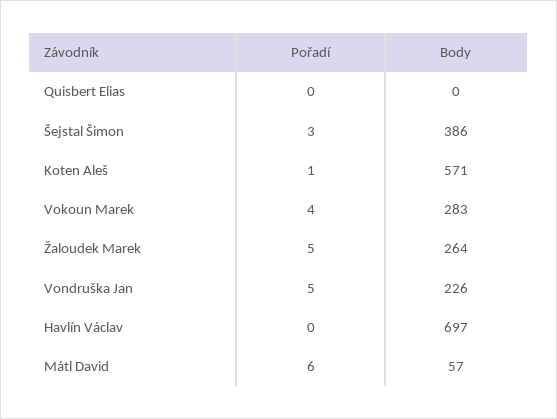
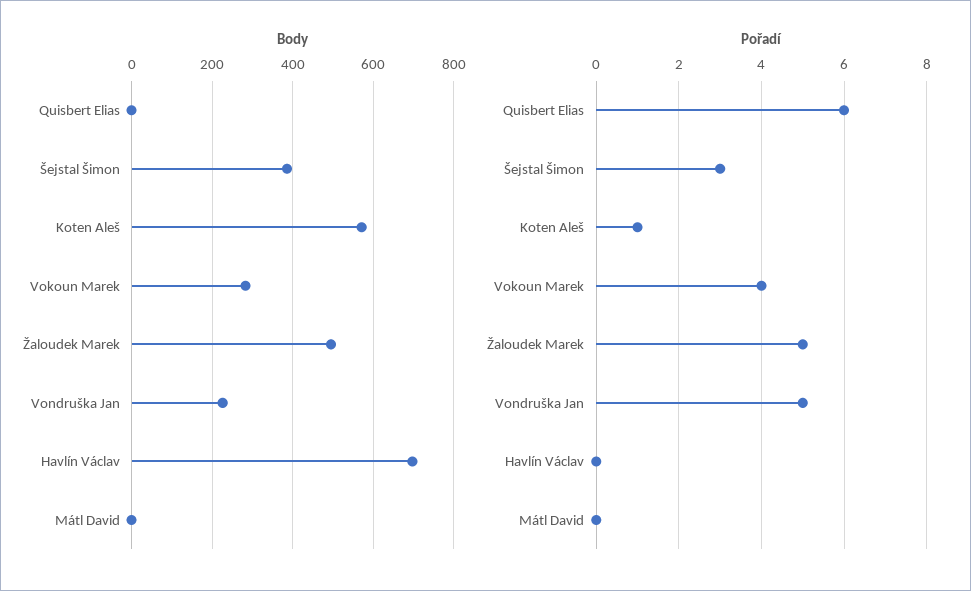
Pořadí, Quisbert Elias: 0 -> 6
Body, Žaloudek Marek: 264 -> 500
Pořadí, Mátl David: 6 -> 0
Body, Mátl David: 57 -> 0

